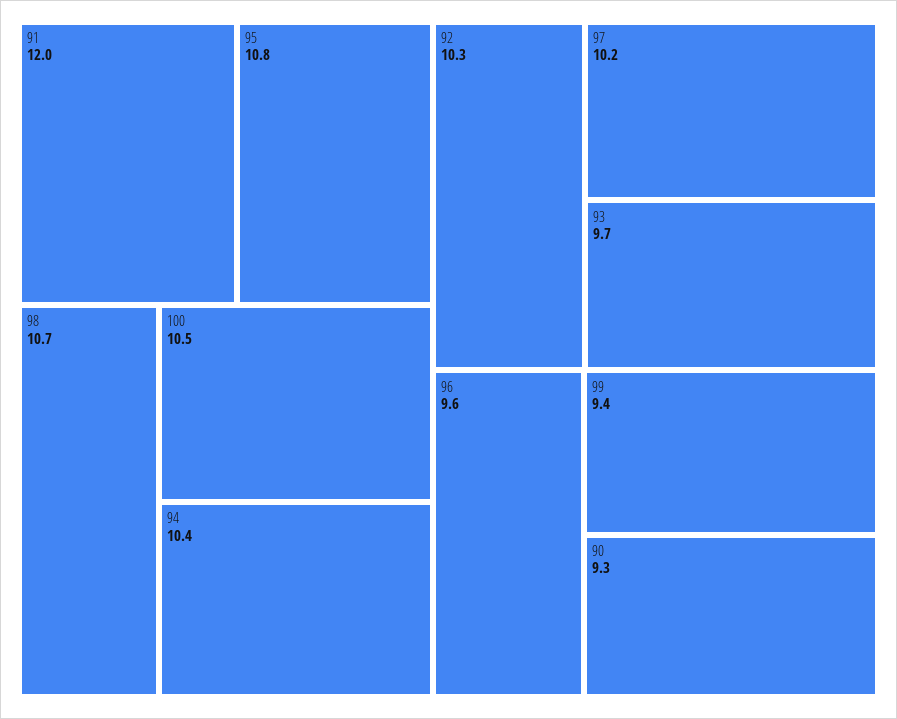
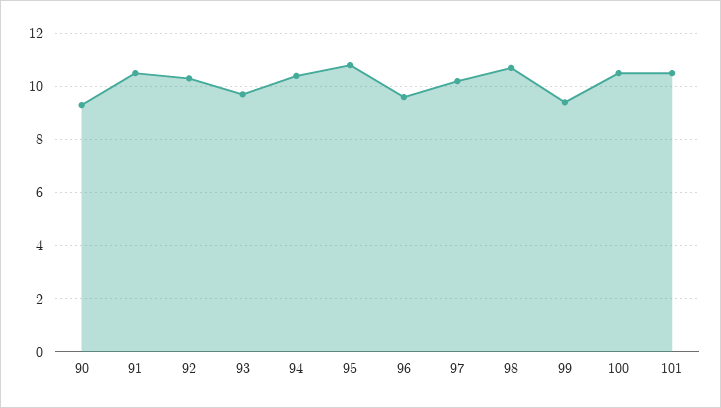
91: 12 -> 10.5
101: none -> 10.5

